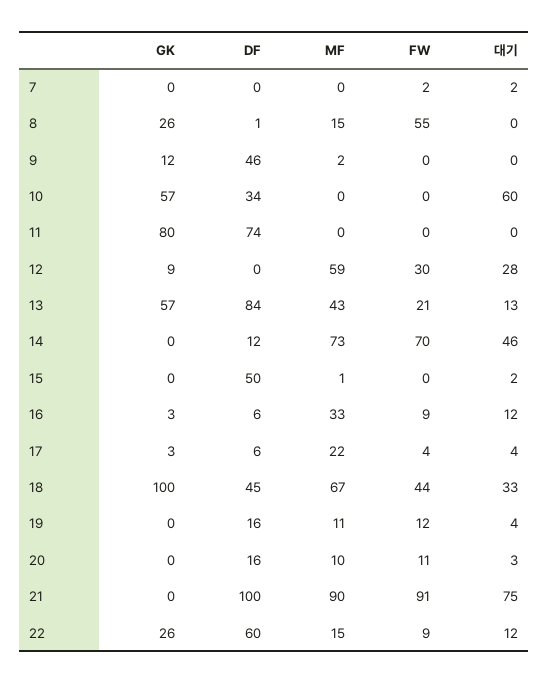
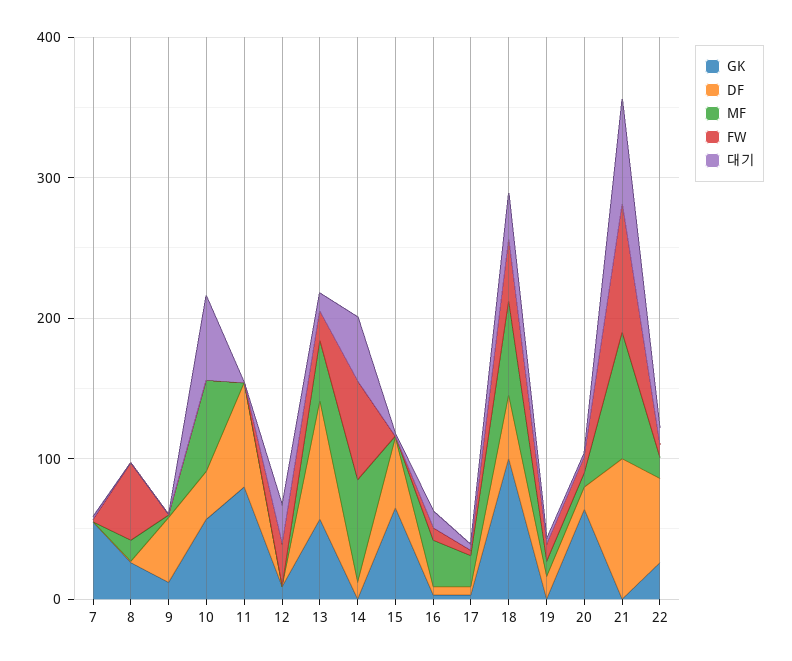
GK, 7: 0 -> 60
MF, 10: 0 -> 60
MF, 12: 59 -> 0
GK, 15: 0 -> 60
GK, 20: 0 -> 60

